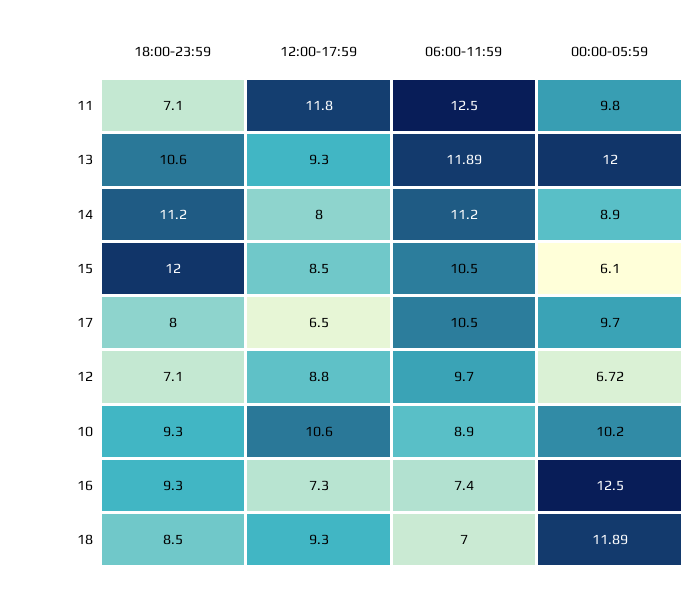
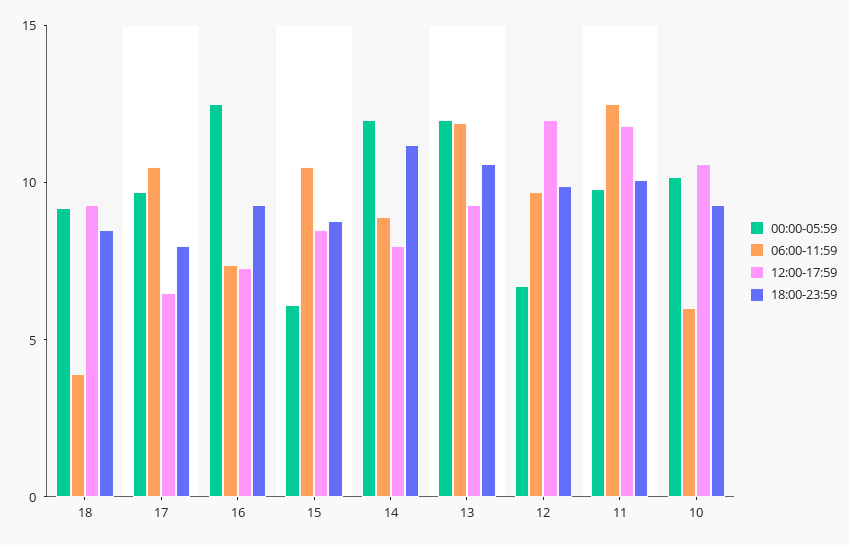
18:00-23:59, 11: 7.1 -> 10
06:00-11:59, 14: 11.2 -> 9
00:00-05:59, 14: 8.9 -> 12
18:00-23:59, 15: 12 -> 9
18:00-23:59, 12: 7.1 -> 10
12:00-17:59, 12: 8.8 -> 12
06:00-11:59, 10: 8.9 -> 6
06:00-11:59, 18: 7 -> 4
00:00-05:59, 18: 11.89 -> 9

